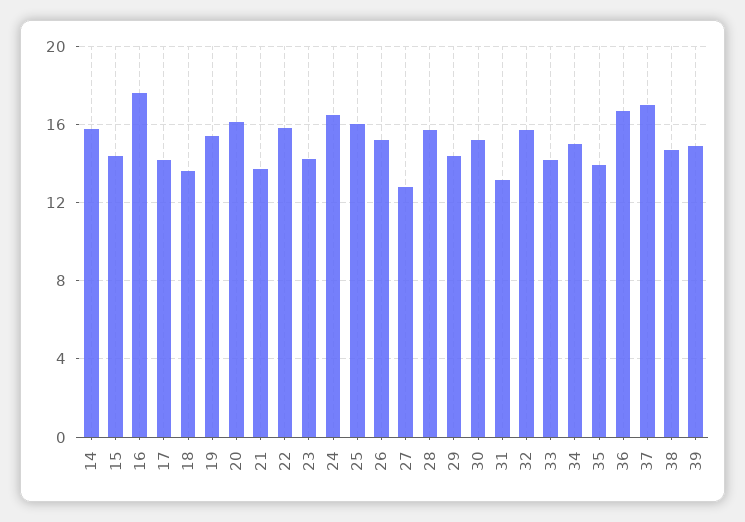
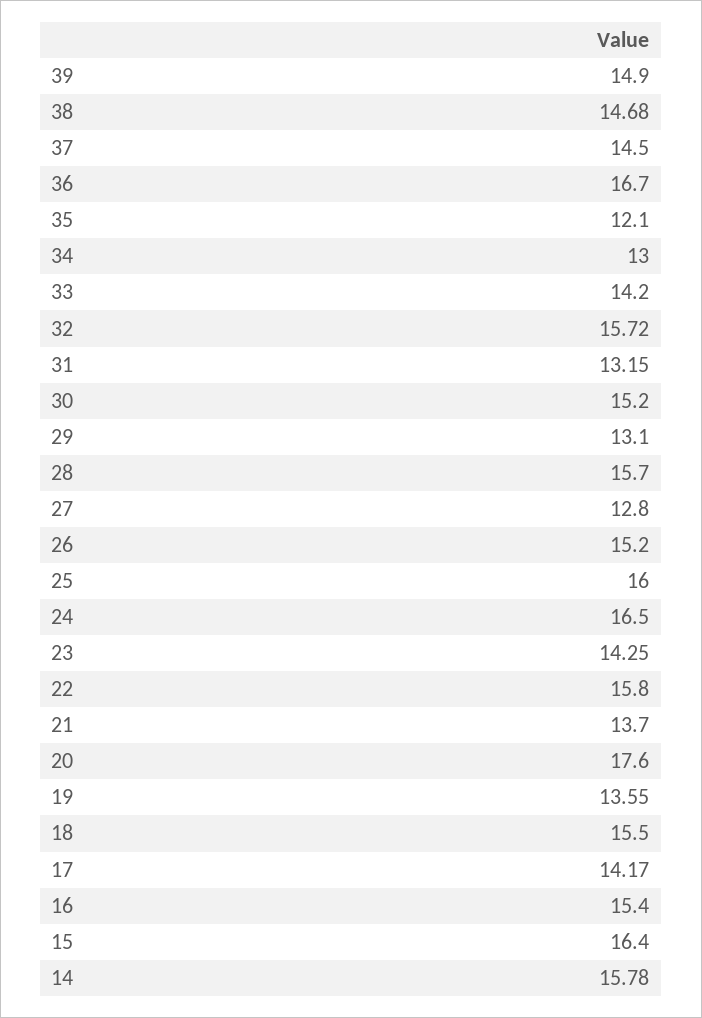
15: 14.5 -> 16.4
16: 17.5 -> 15.4
18: 13.5 -> 15.5
19: 15.5 -> 13.55
20: 16 -> 17.6
29: 14.5 -> 13.1
34: 15 -> 13
35: 14 -> 12.1
37: 17 -> 14.5

